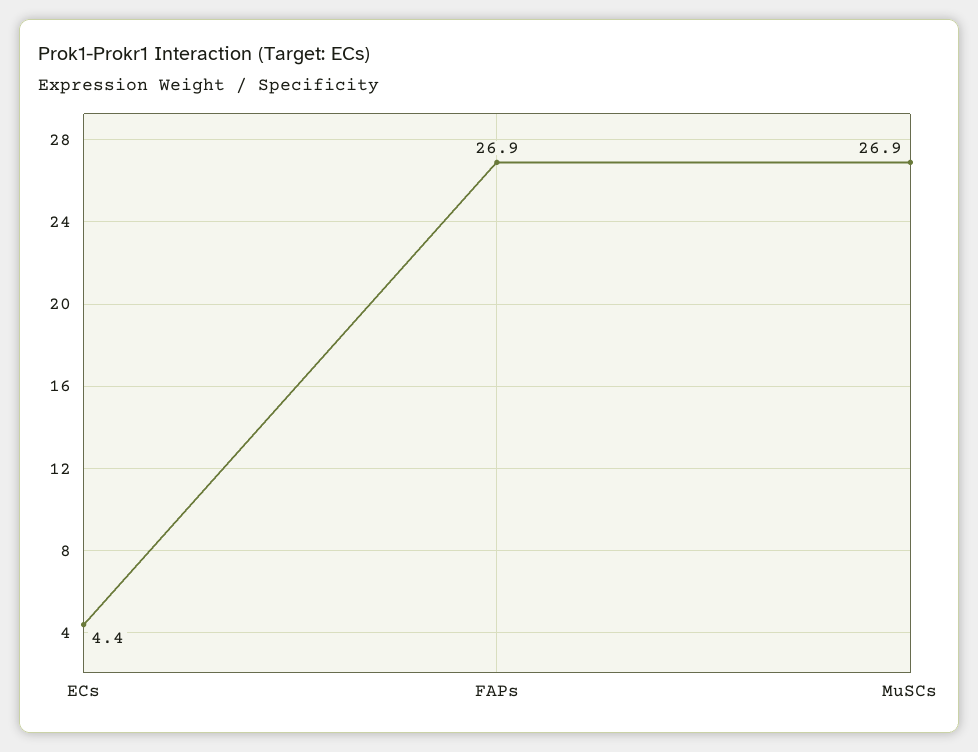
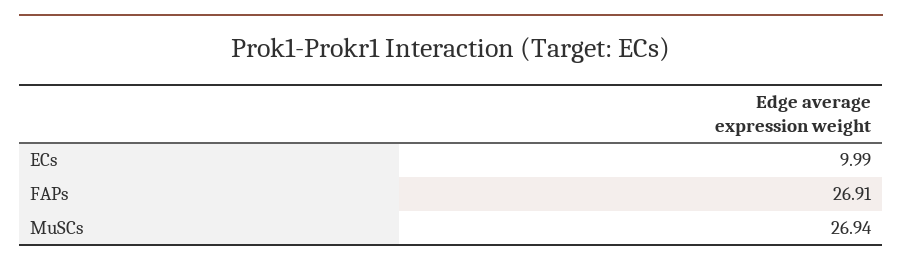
ECs: 4.4 -> 9.99

